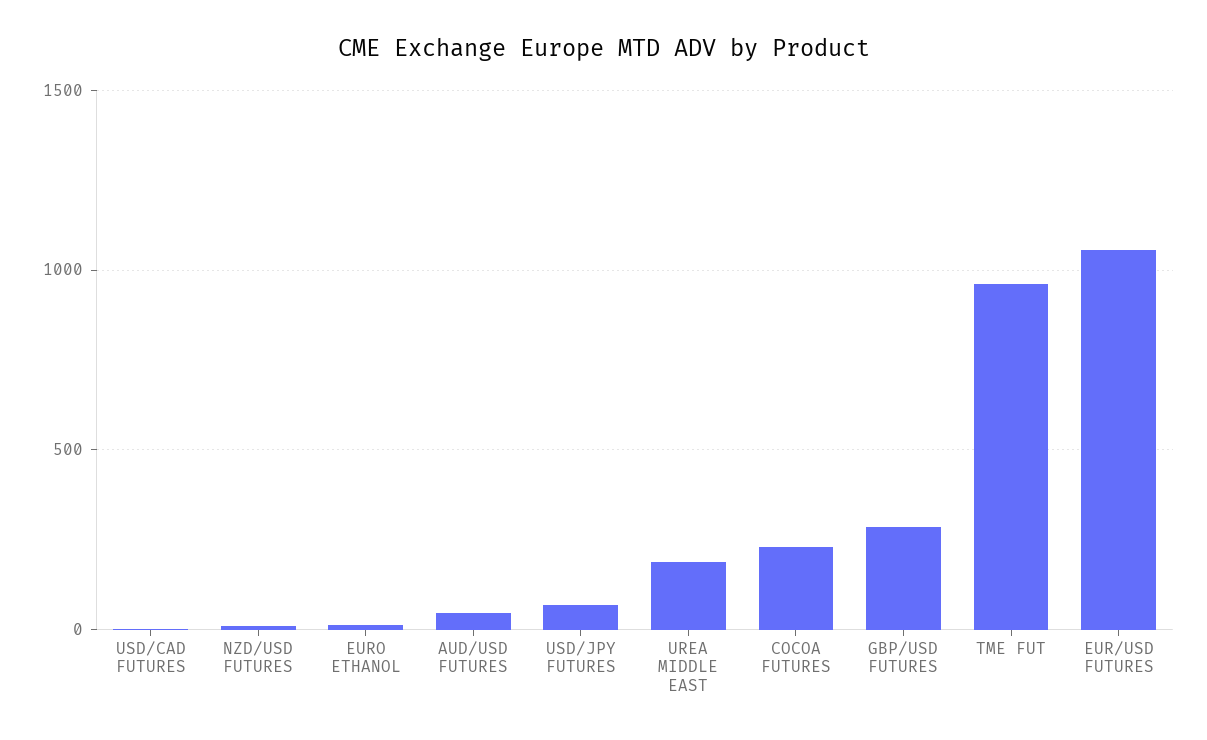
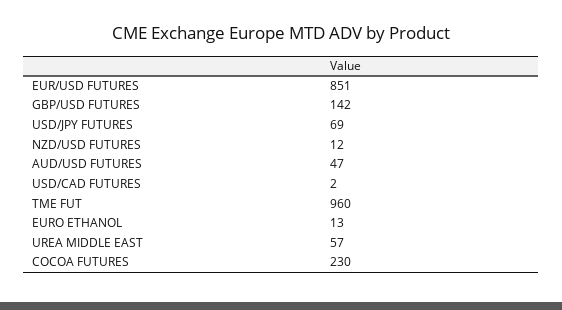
UREA MIDDLE EAST: 200 -> 57
GBP/USD FUTURES: 300 -> 142
EUR/USD FUTURES: 1050 -> 851

